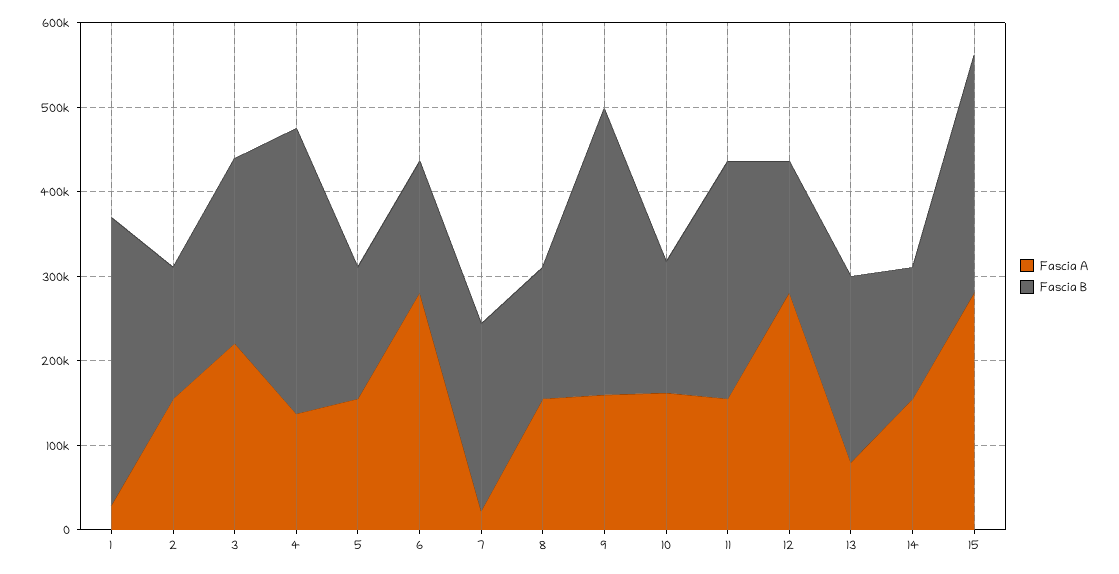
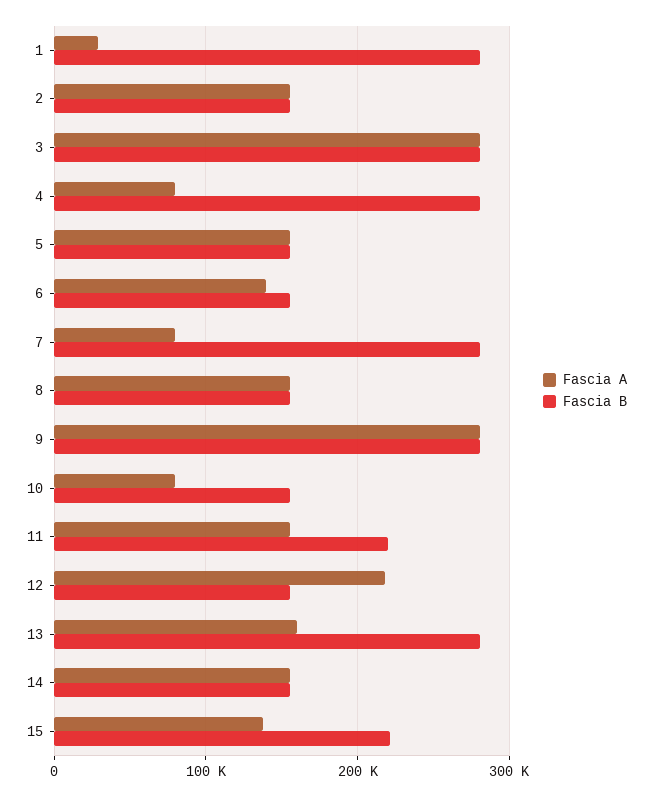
Fascia B, 1: 340000 -> 280000
Fascia A, 3: 220000 -> 280000
Fascia B, 3: 220000 -> 280000
Fascia A, 4: 140000 -> 80000
Fascia B, 4: 340000 -> 280000
Fascia A, 6: 280000 -> 140000
Fascia A, 7: 20000 -> 80000
Fascia B, 7: 220000 -> 280000
Fascia A, 9: 160000 -> 280000
Fascia B, 9: 340000 -> 280000
Fascia A, 10: 160000 -> 80000
Fascia B, 11: 280000 -> 220000
Fascia A, 12: 280000 -> 220000
Fascia A, 13: 80000 -> 160000
Fascia B, 13: 220000 -> 280000
Fascia A, 15: 280000 -> 140000
Fascia B, 15: 280000 -> 220000

